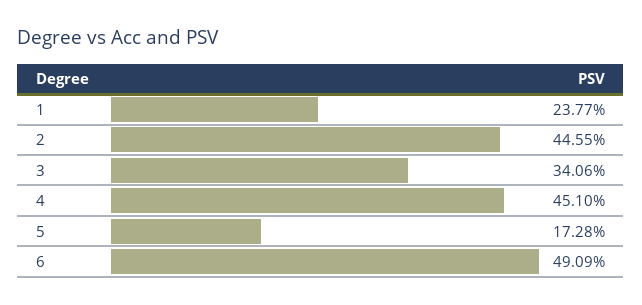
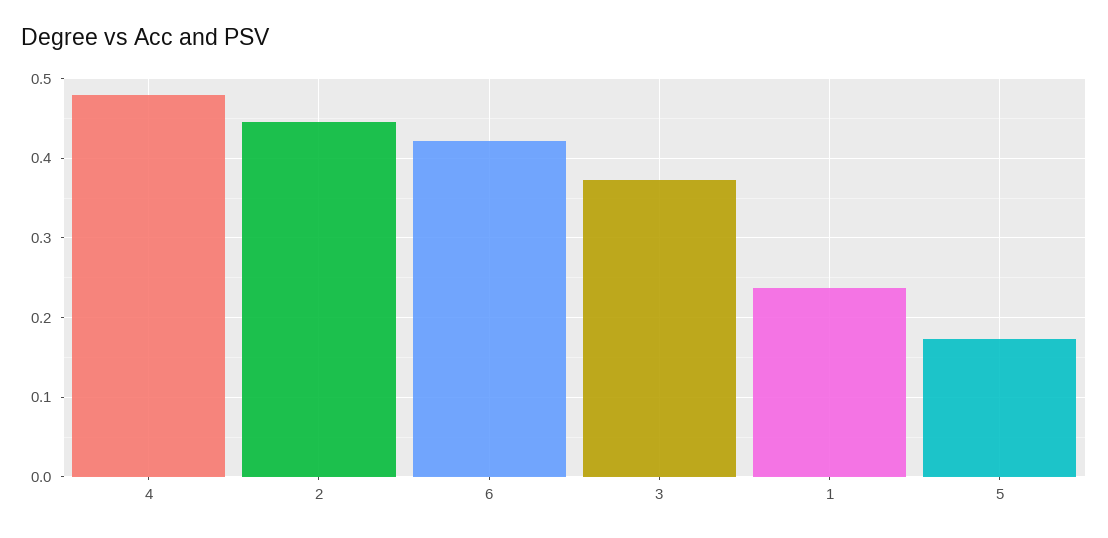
3: 0.3406 -> 0.37
4: 0.451 -> 0.48
6: 0.4909 -> 0.42

